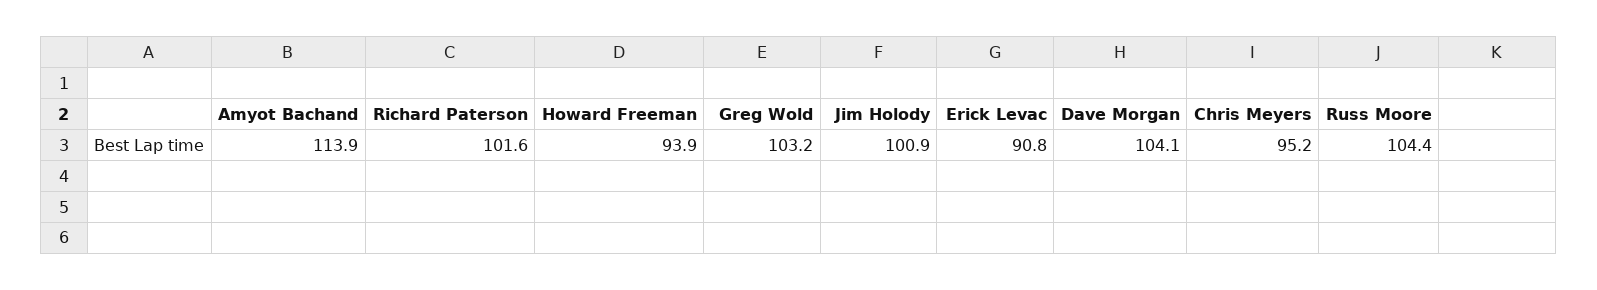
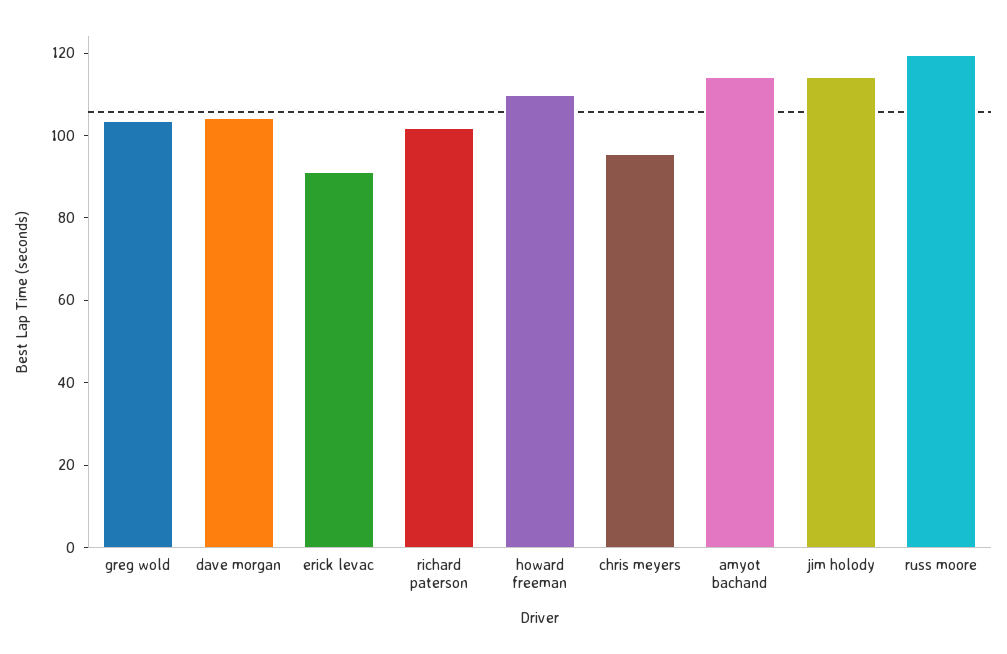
Howard Freeman: 93.9 -> 110
Jim Holody: 100.9 -> 115
Russ Moore: 104.4 -> 120

